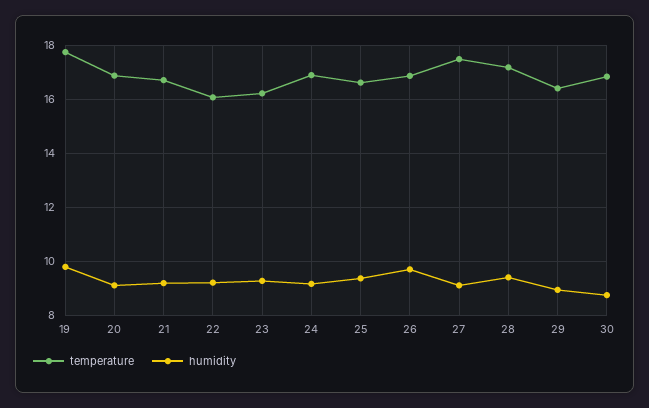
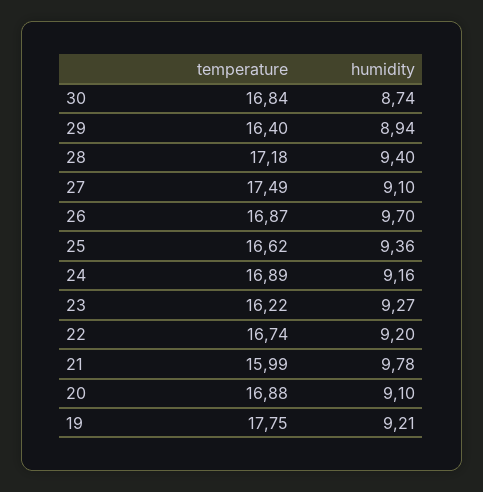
humidity, 19: 9.75 -> 9.21
temperature, 21: 16.75 -> 15.99
humidity, 21: 9.25 -> 9.78
temperature, 22: 16 -> 16.74

